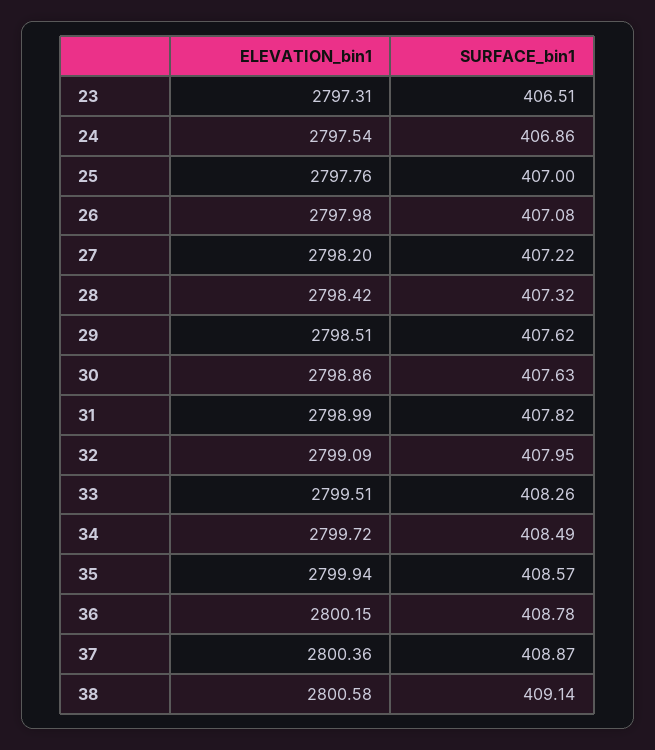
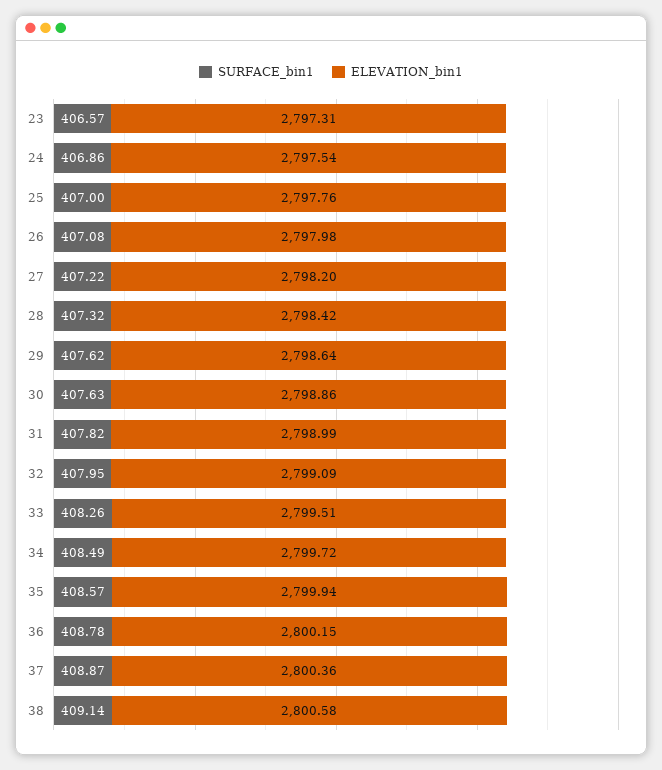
SURFACE_bin1, 23: 406.51 -> 406.57
ELEVATION_bin1, 29: 2798.51 -> 2798.64

